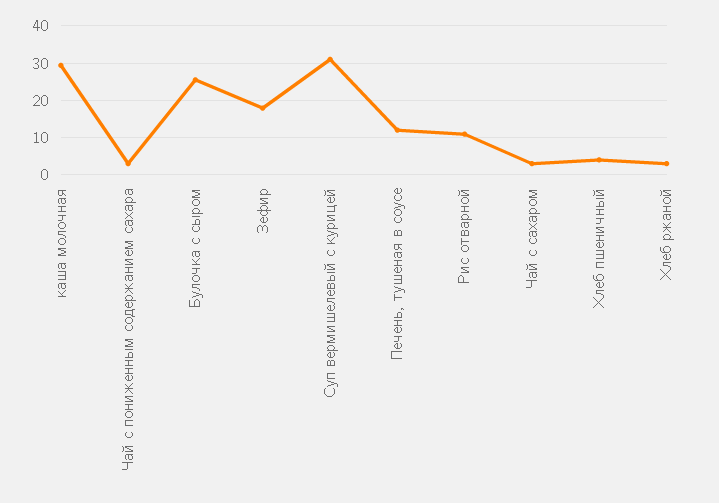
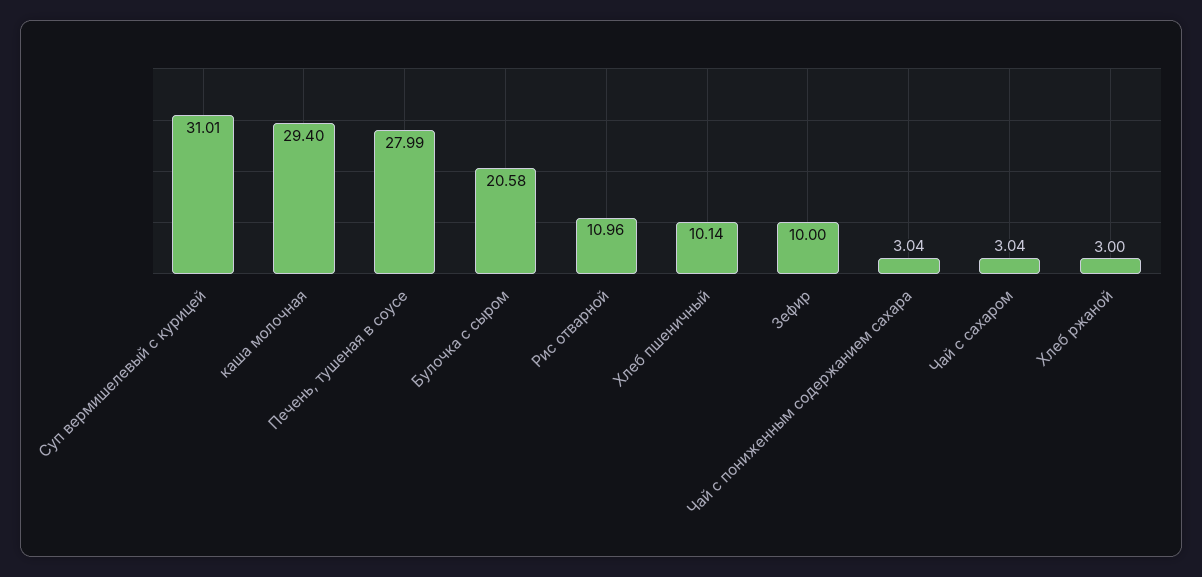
Булочка с сыром: 26 -> 20.58
Зефир: 18 -> 10
Печень, тушеная в соусе: 12 -> 27.99
Хлеб пшеничный: 4 -> 10.14

